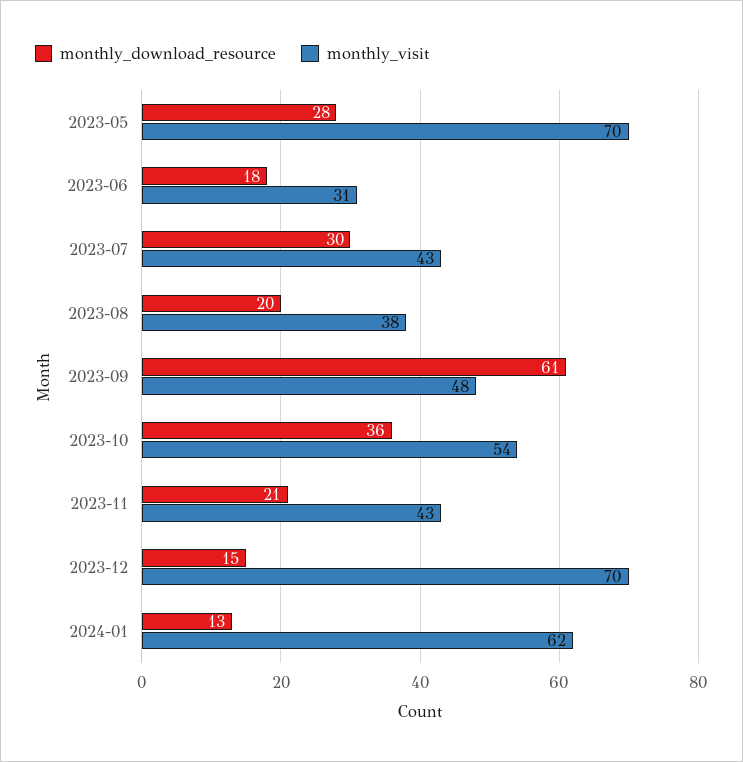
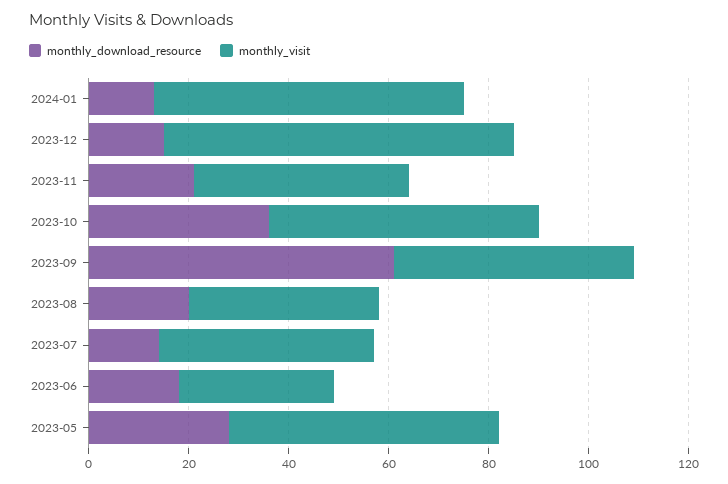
monthly_visit, 2023-05: 70 -> 55
monthly_download_resource, 2023-07: 30 -> 15

